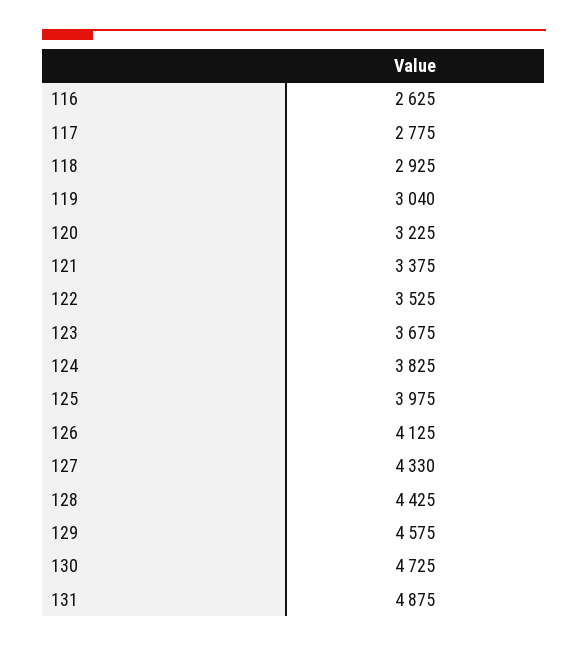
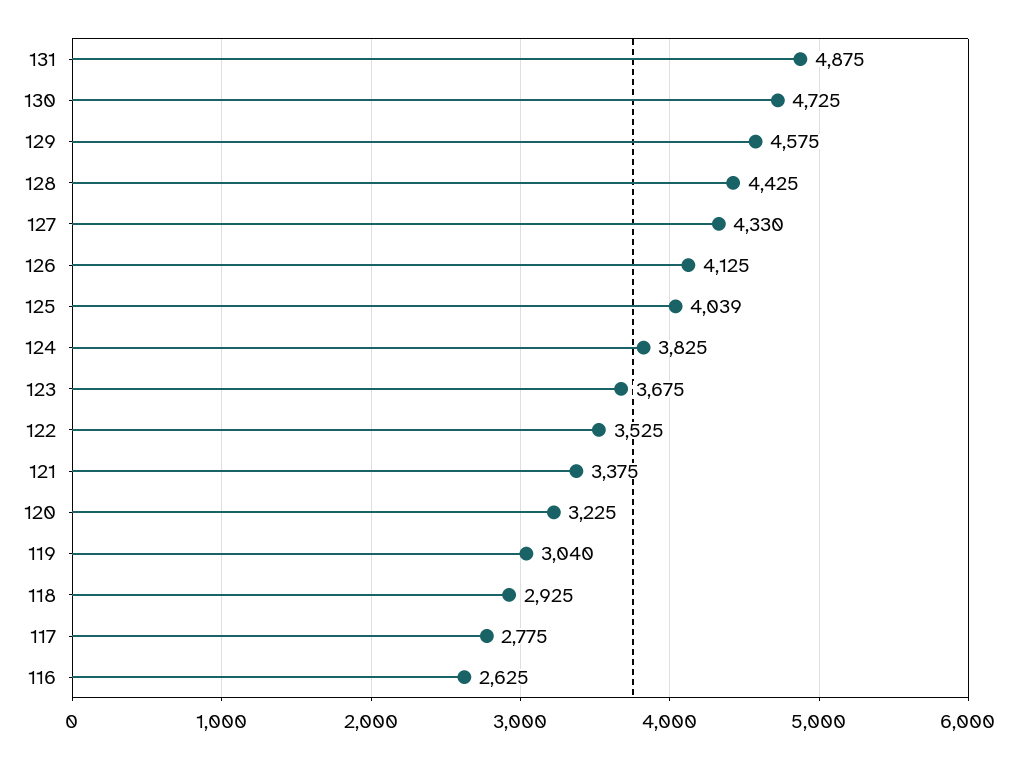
125: 3975 -> 4039

